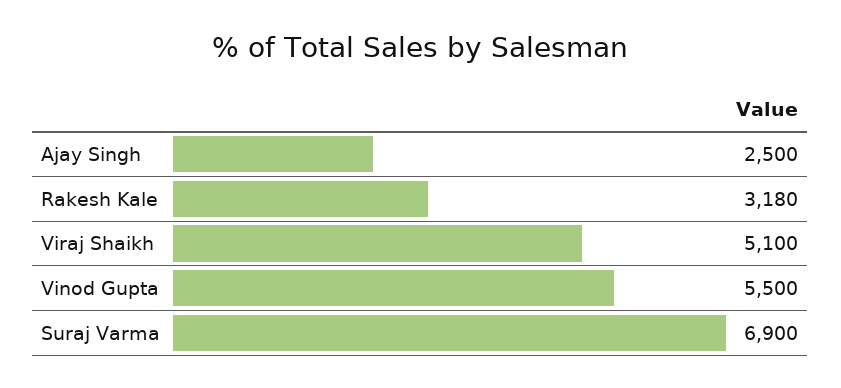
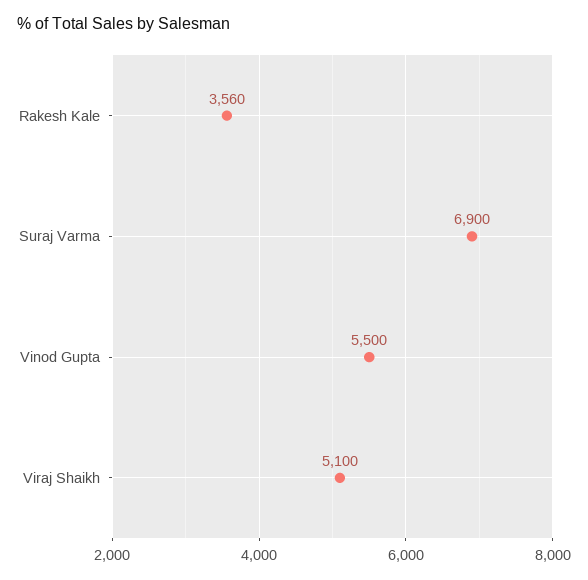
Ajay Singh: 2500 -> none
Rakesh Kale: 3180 -> 3560

